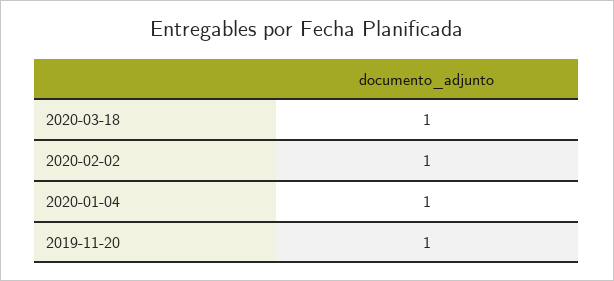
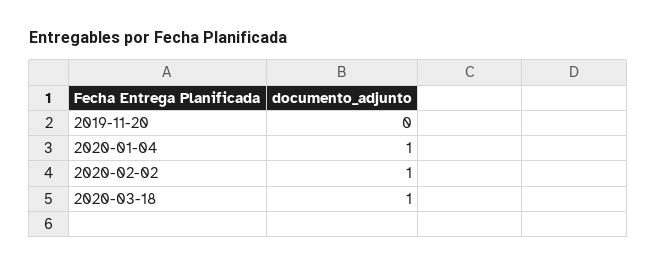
2019-11-20: 1 -> 0

